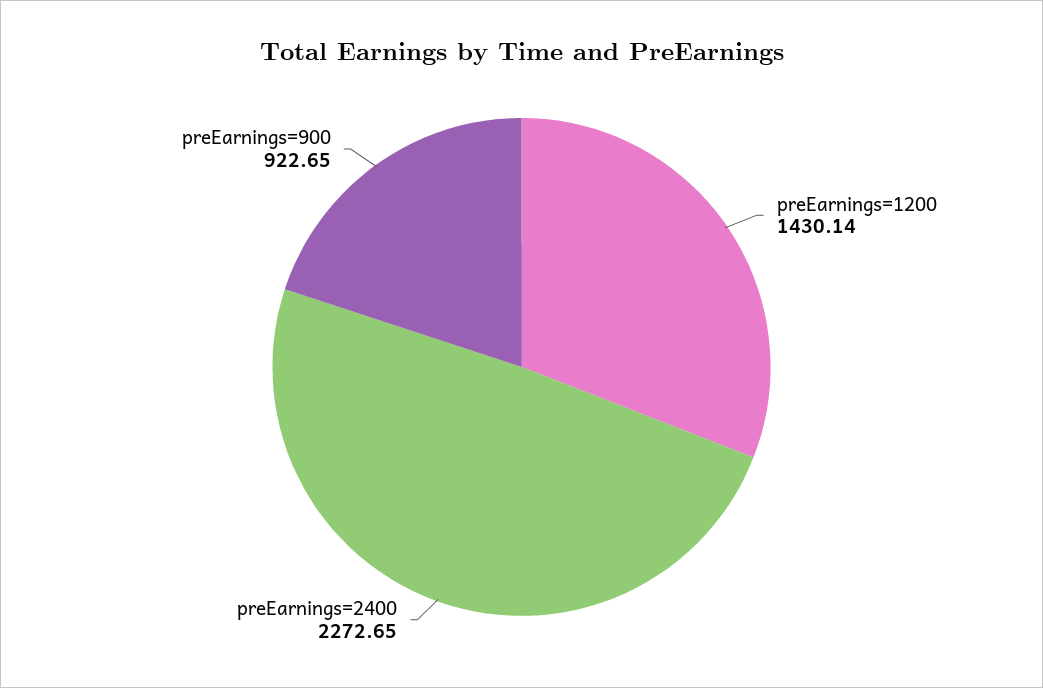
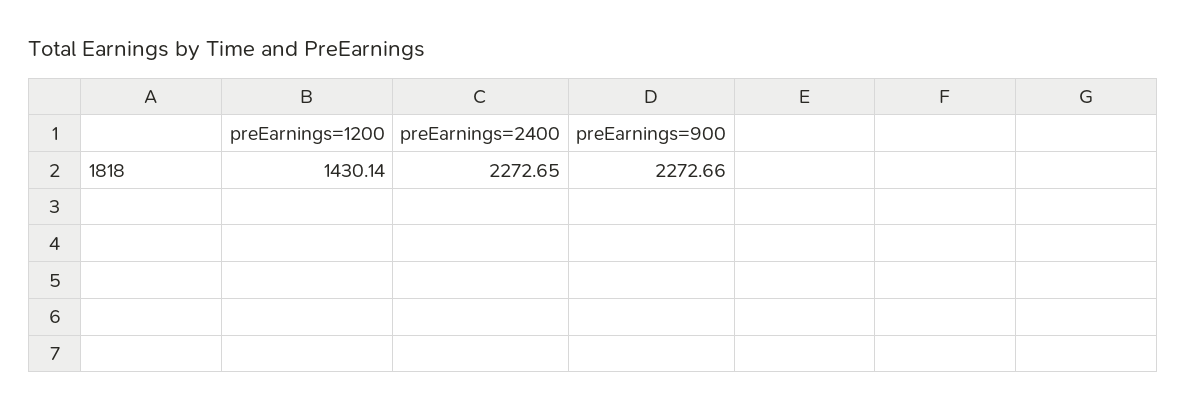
preEarnings=900: 922.65 -> 2272.66

